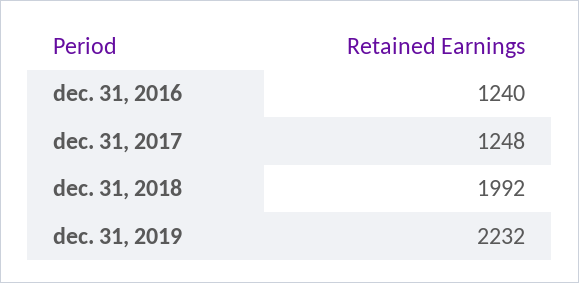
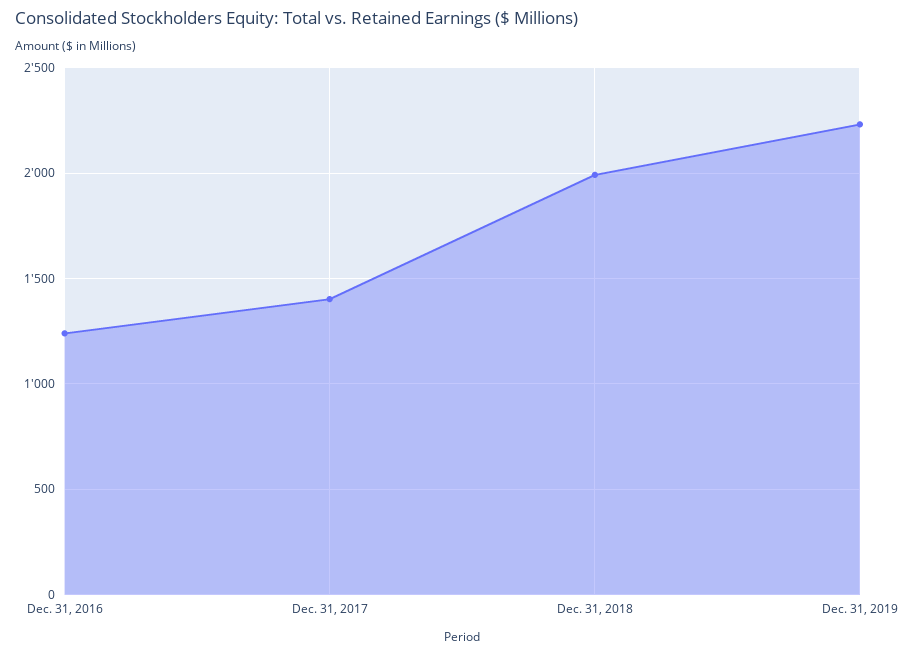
dec. 31, 2017: 1248 -> 1400

